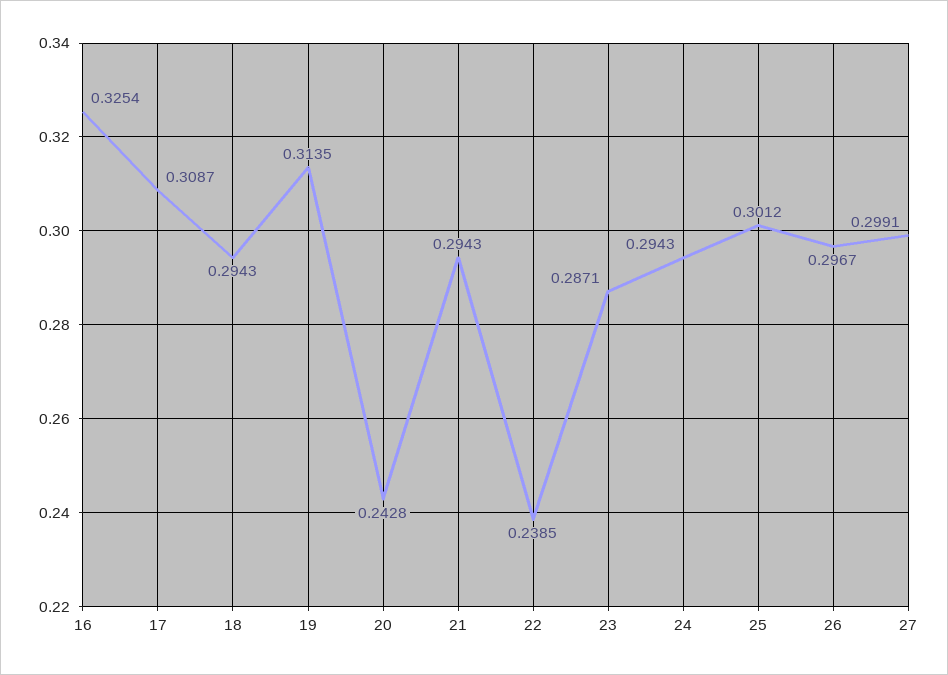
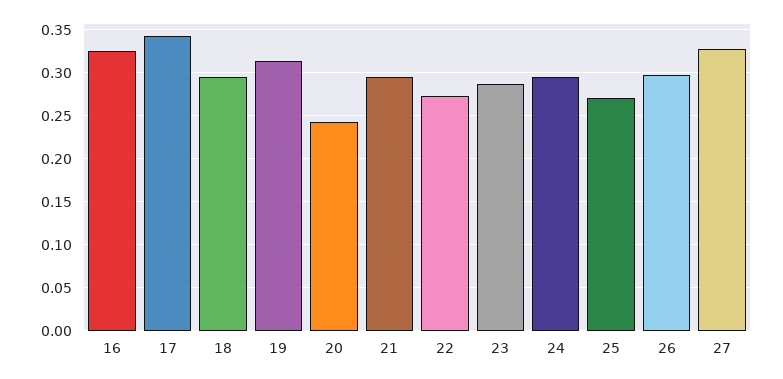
17: 0.3087 -> 0.34
22: 0.2385 -> 0.27
25: 0.3012 -> 0.27
27: 0.2991 -> 0.33

